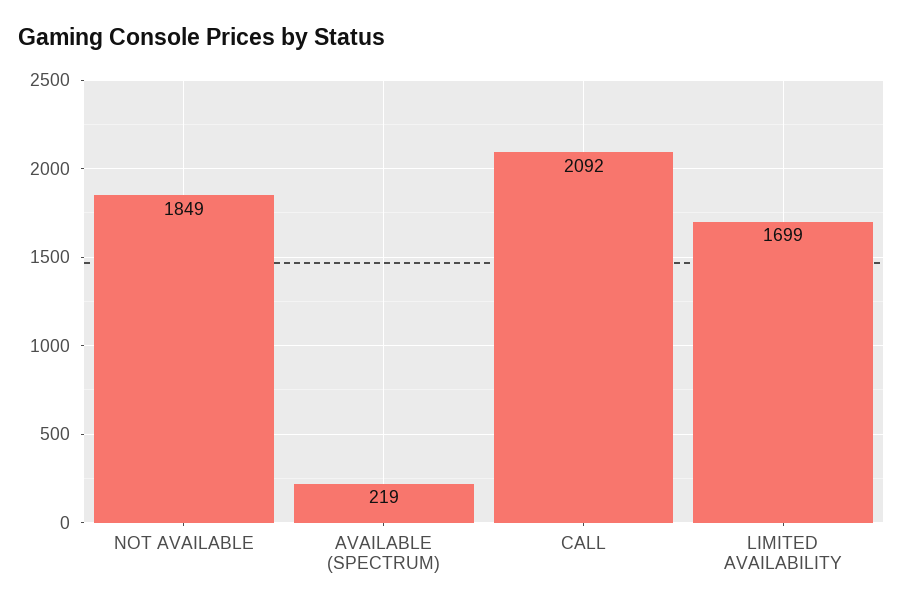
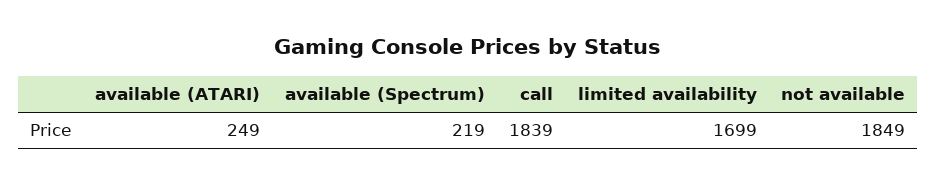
CALL: 2092 -> 1839
available (ATARI): none -> 249

